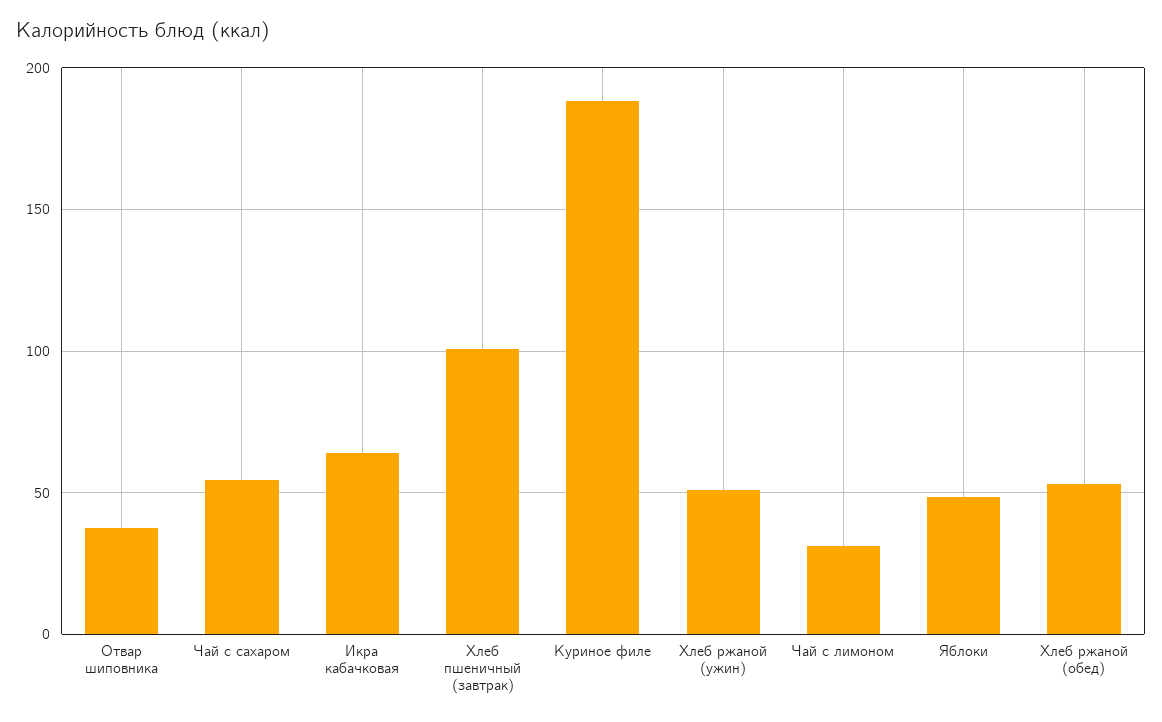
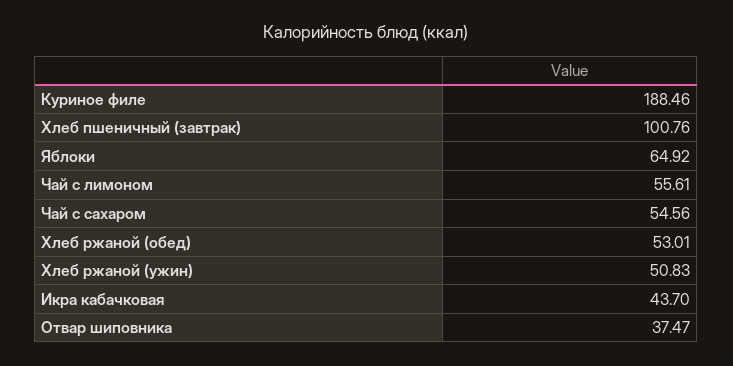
Икра кабачковая: 65 -> 43.7
Чай с лимоном: 30 -> 55.61
Яблоки: 50 -> 64.92

